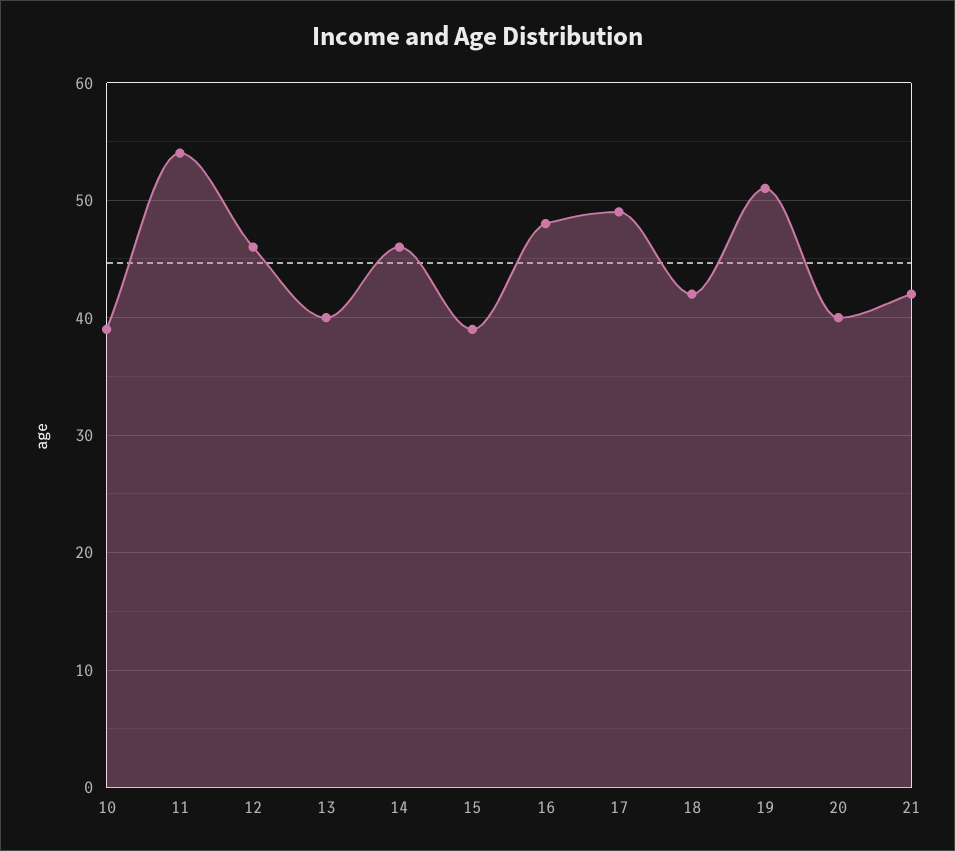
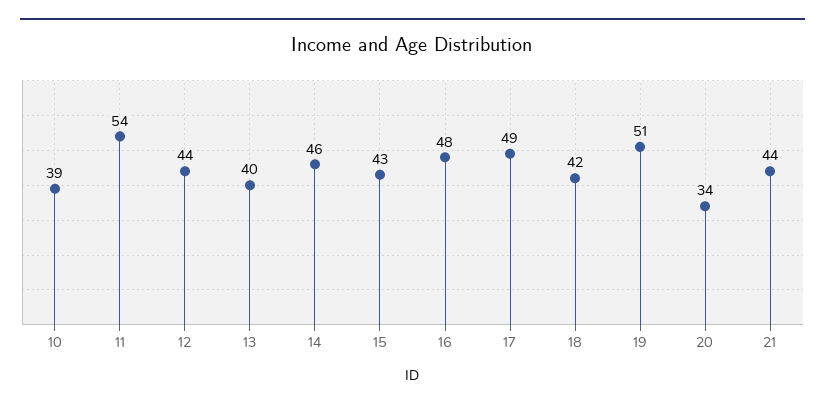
12: 46 -> 44
15: 39 -> 43
20: 40 -> 34
21: 42 -> 44

